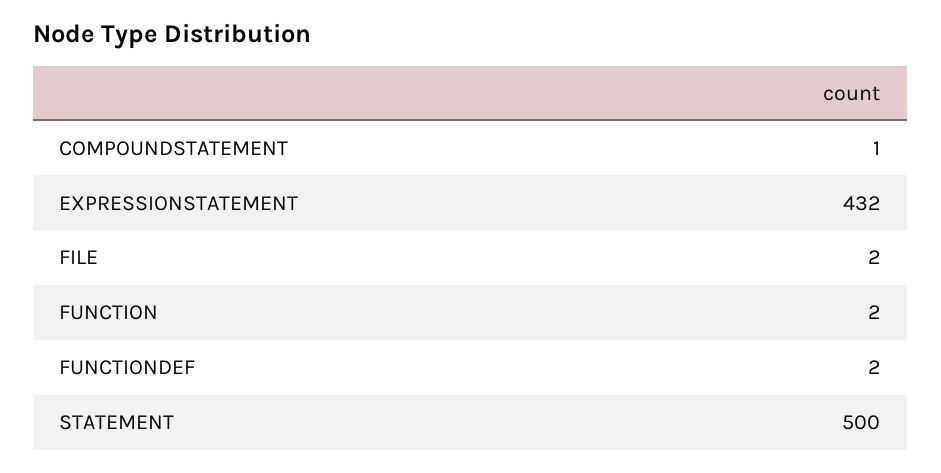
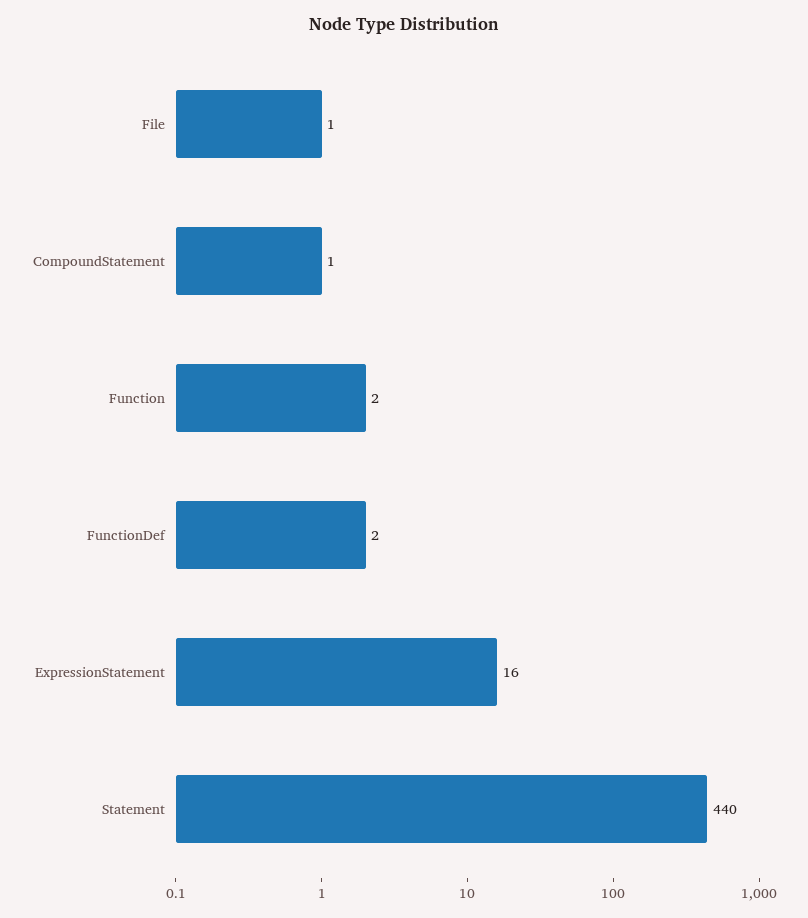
EXPRESSIONSTATEMENT: 432 -> 16
FILE: 2 -> 1
STATEMENT: 500 -> 440

